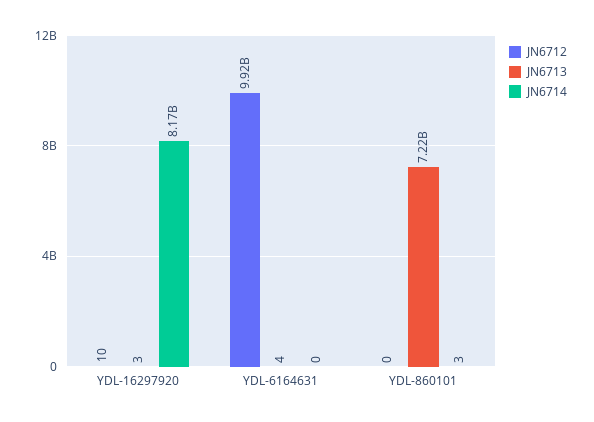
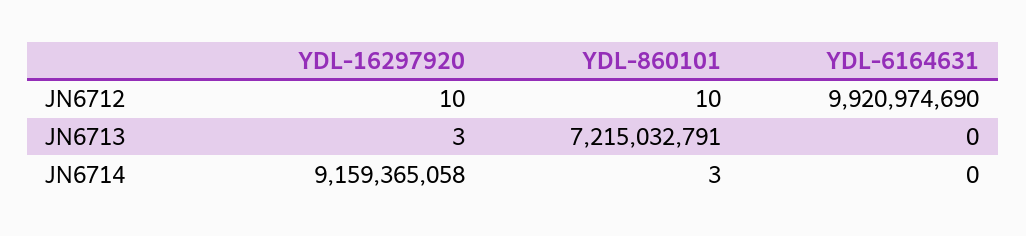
JN6714, YDL-16297920: 8170000000 -> 9159365058
JN6713, YDL-6164631: 4 -> 0
JN6712, YDL-860101: 0 -> 10

